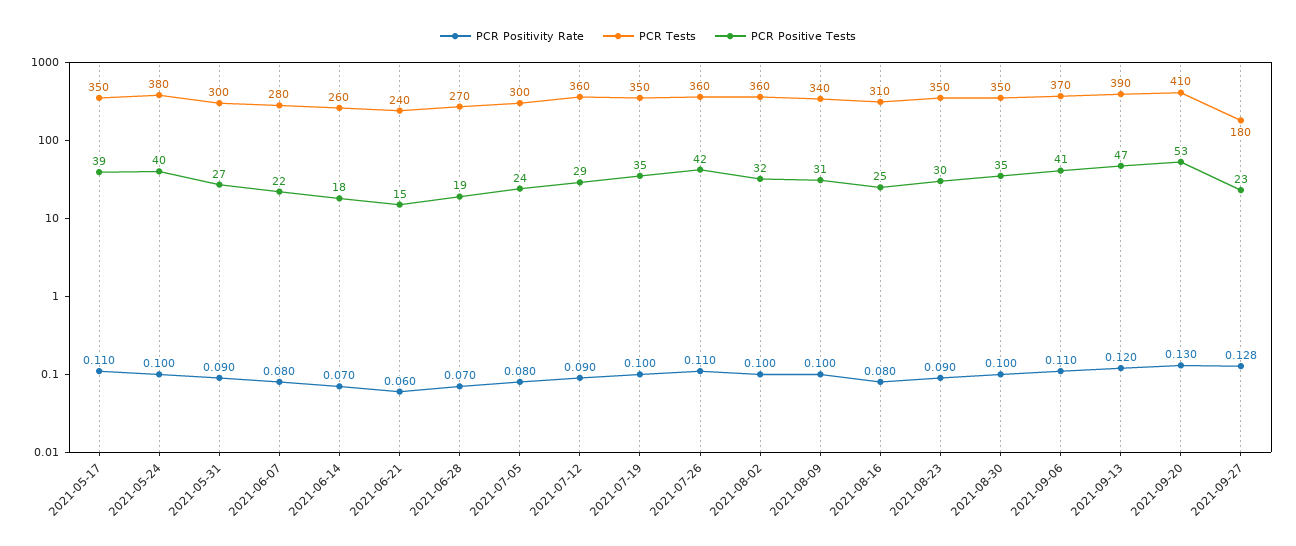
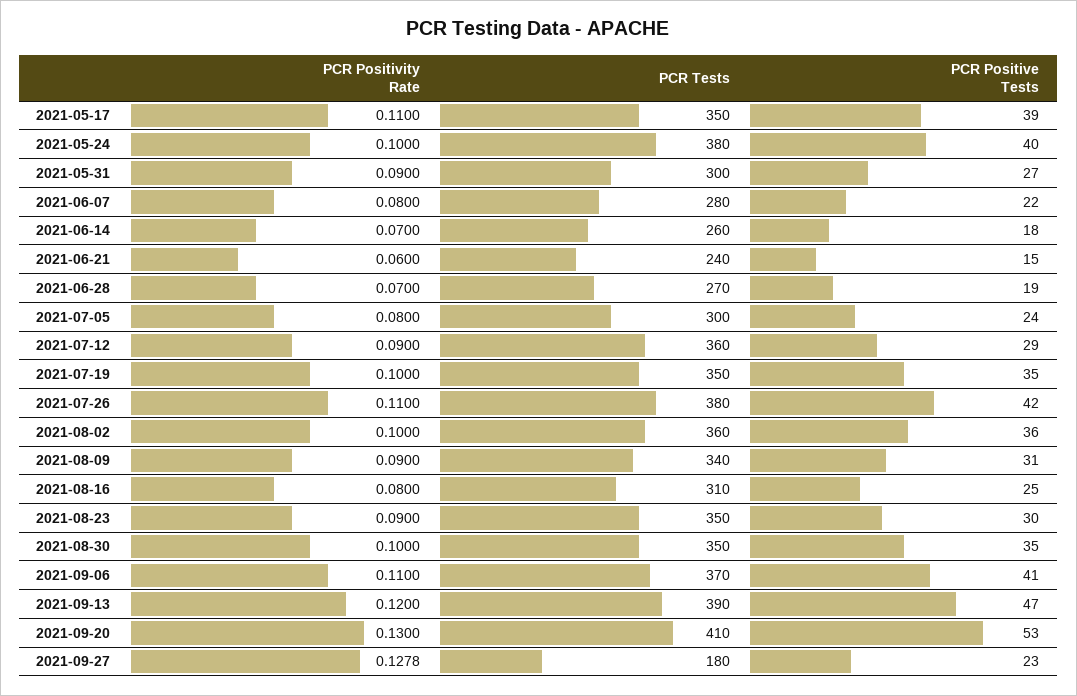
PCR Tests, 2021-07-26: 360 -> 380
PCR Positive Tests, 2021-08-02: 32 -> 36
PCR Positivity Rate, 2021-08-09: 0.1 -> 0.09

